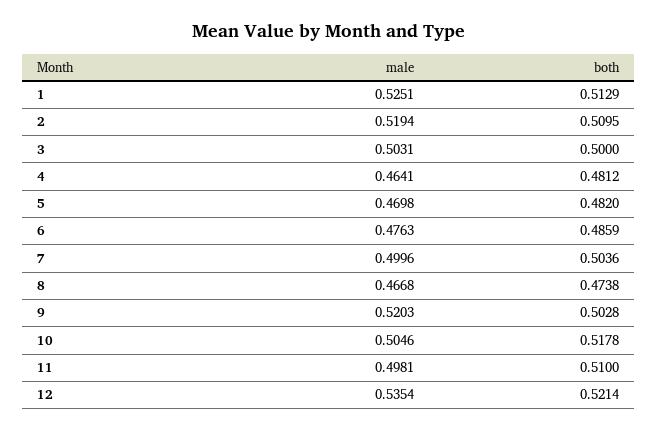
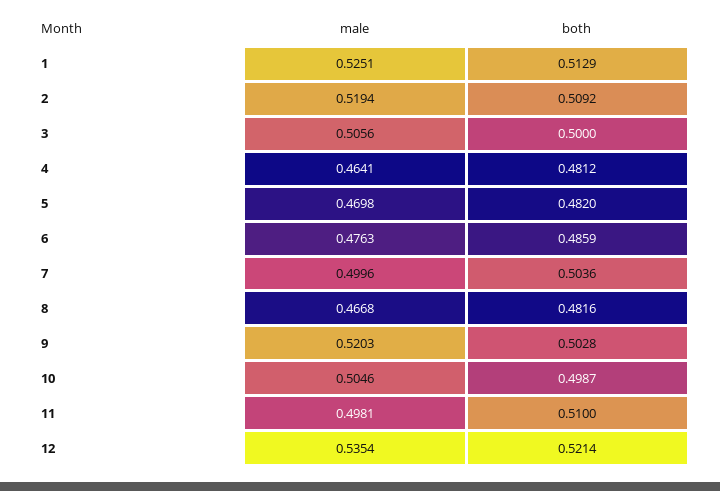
both, 2: 0.5095 -> 0.5092
male, 3: 0.5031 -> 0.5056
both, 8: 0.4738 -> 0.4816
both, 10: 0.5178 -> 0.4987

